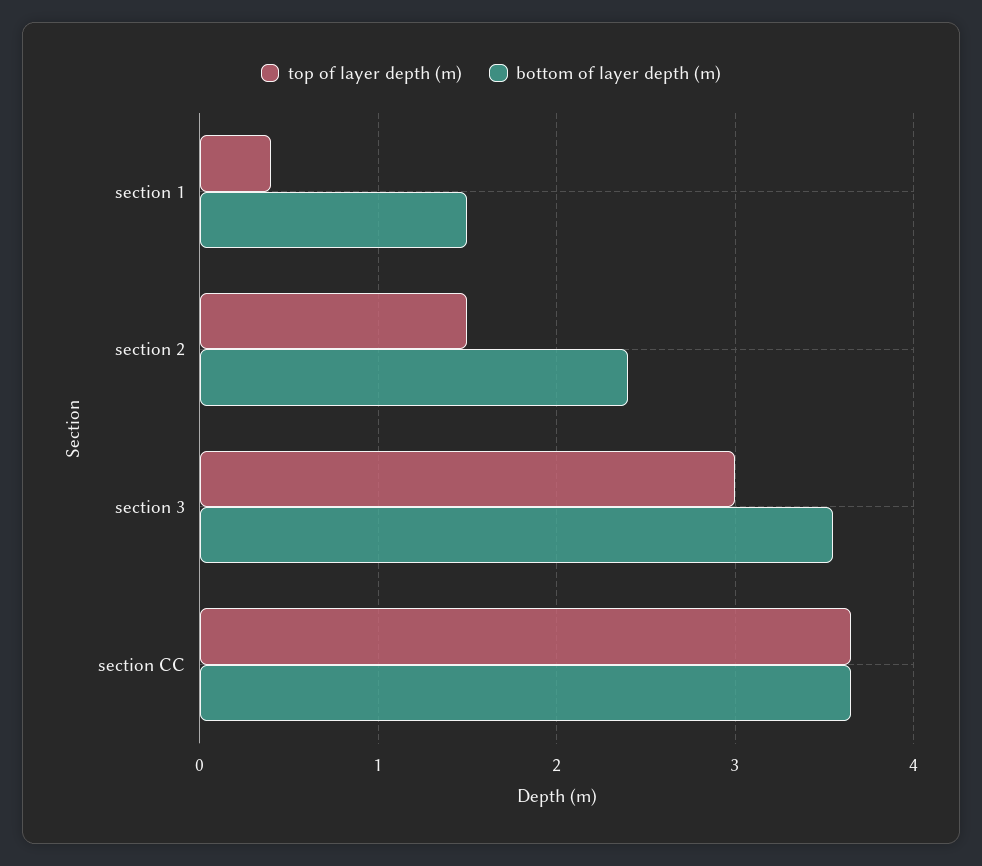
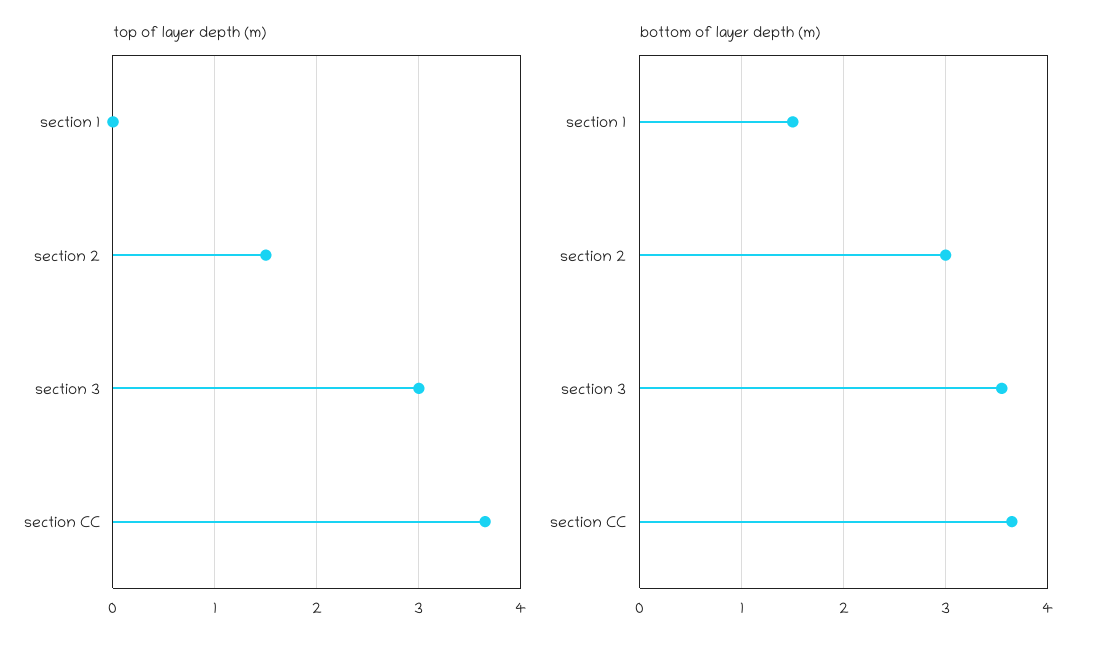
top of layer depth (m), section 1: 0.4 -> 0
bottom of layer depth (m), section 2: 2.4 -> 3

